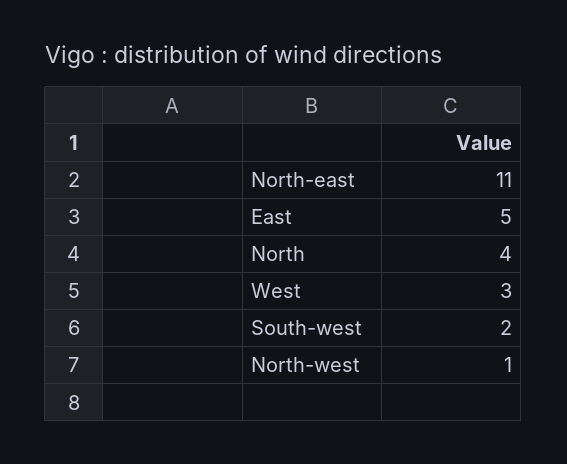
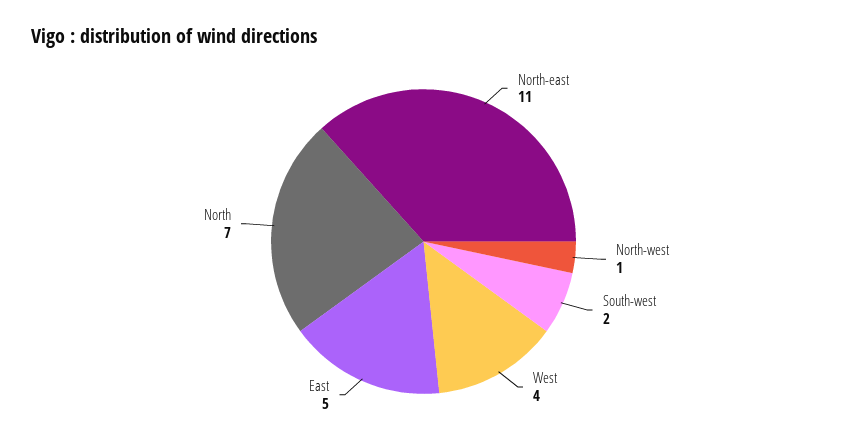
North: 4 -> 7
West: 3 -> 4

